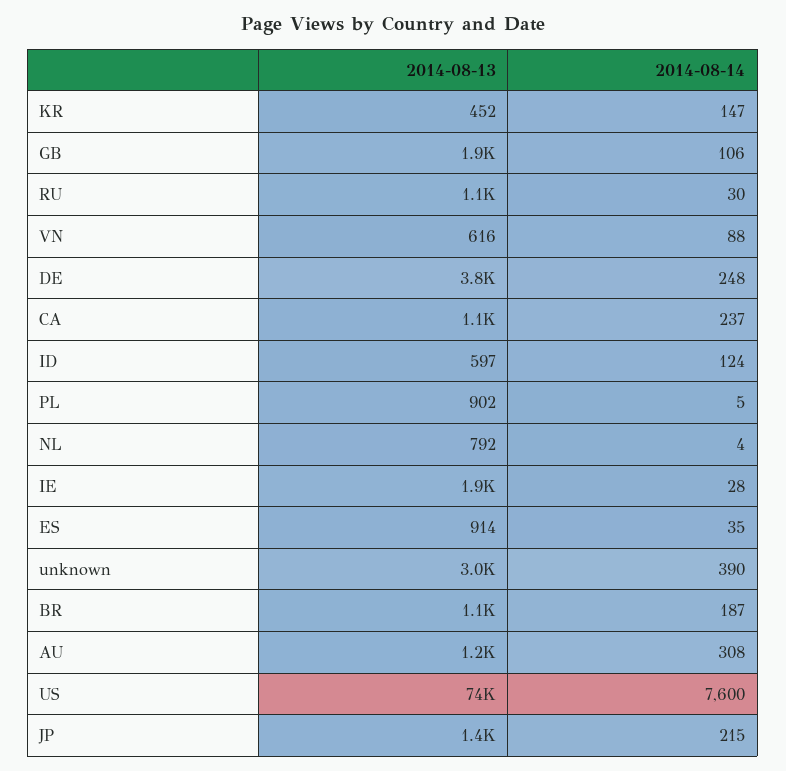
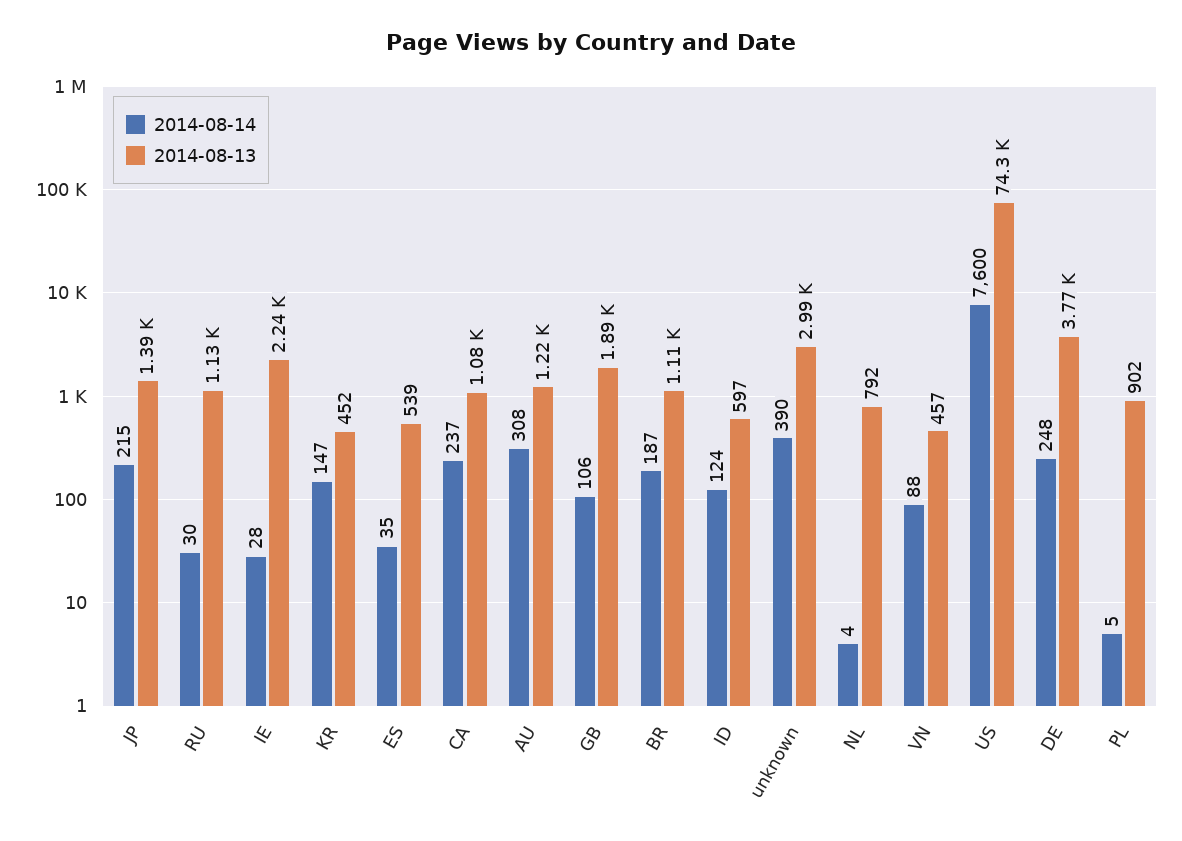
2014-08-13, VN: 616 -> 457
2014-08-13, IE: 1900 -> 2240
2014-08-13, ES: 914 -> 539

